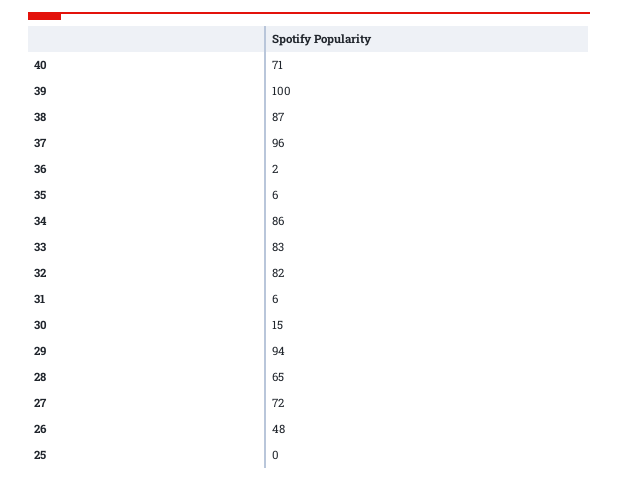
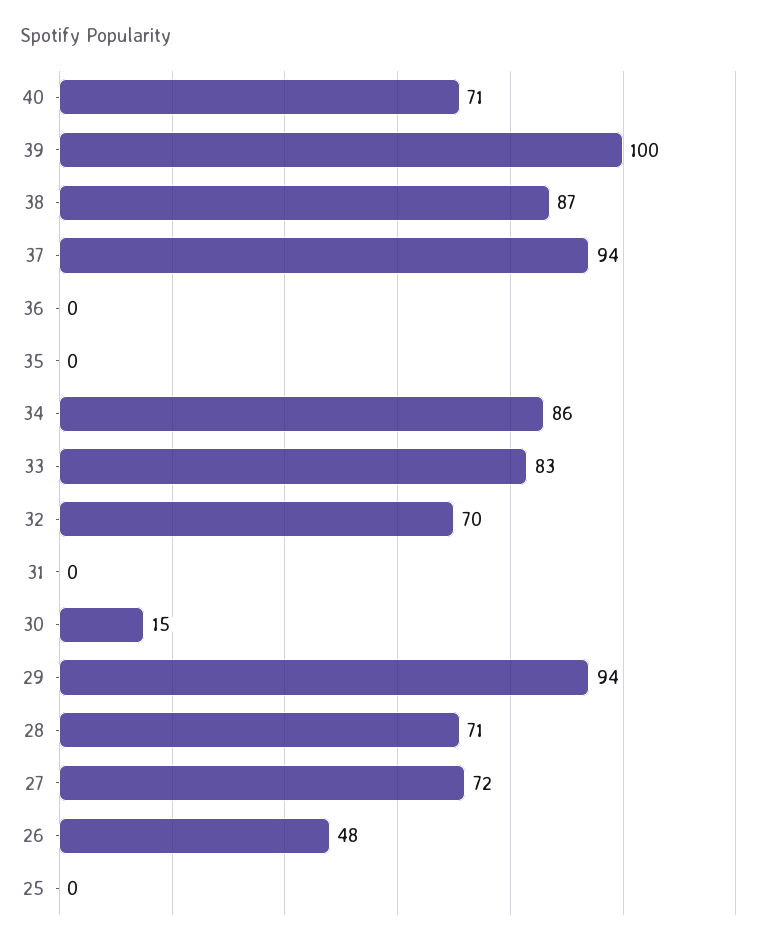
37: 96 -> 94
36: 2 -> 0
35: 6 -> 0
32: 82 -> 70
31: 6 -> 0
28: 65 -> 71

